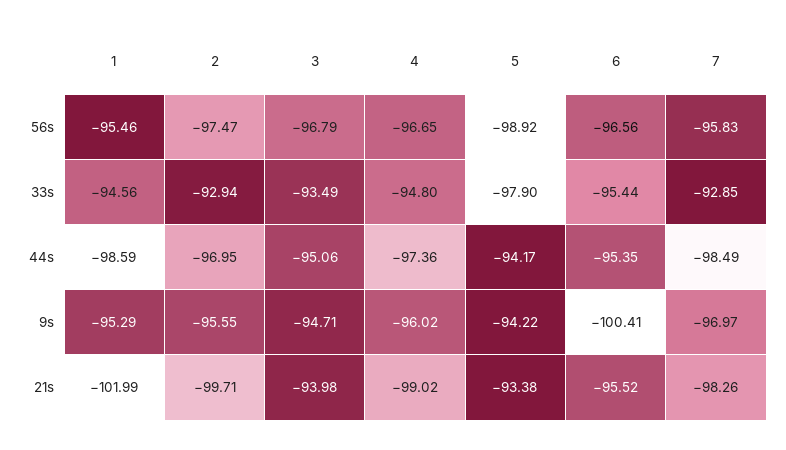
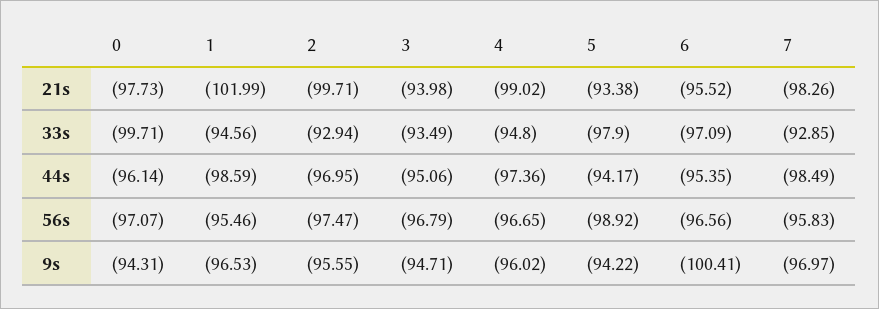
6, 33s: -95.44 -> -97.09
1, 9s: -95.29 -> -96.53
0, 21s: none -> -97.73
0, 33s: none -> -99.71
0, 44s: none -> -96.14
0, 56s: none -> -97.07
0, 9s: none -> -94.31

